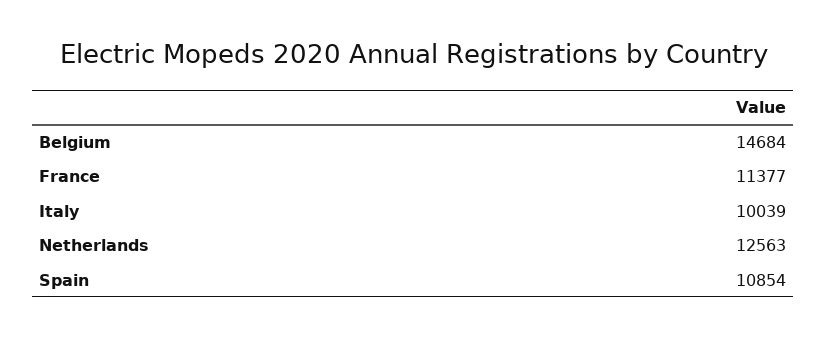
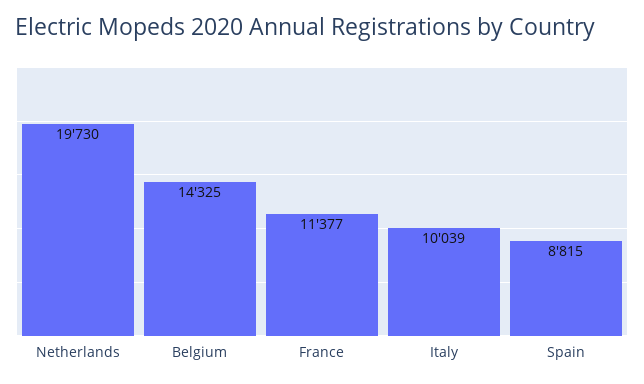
Belgium: 14684 -> 14325
Netherlands: 12563 -> 19730
Spain: 10854 -> 8815

